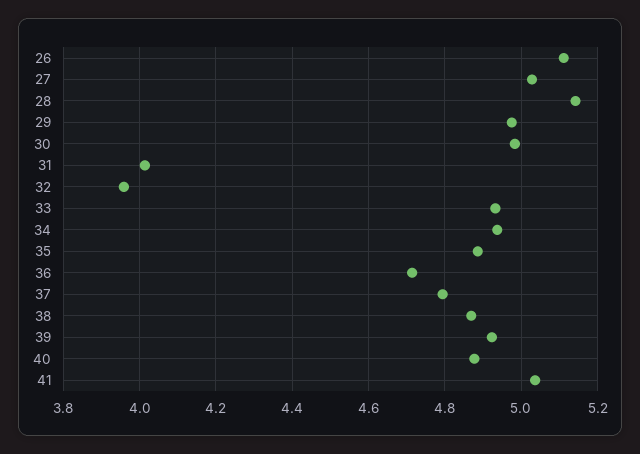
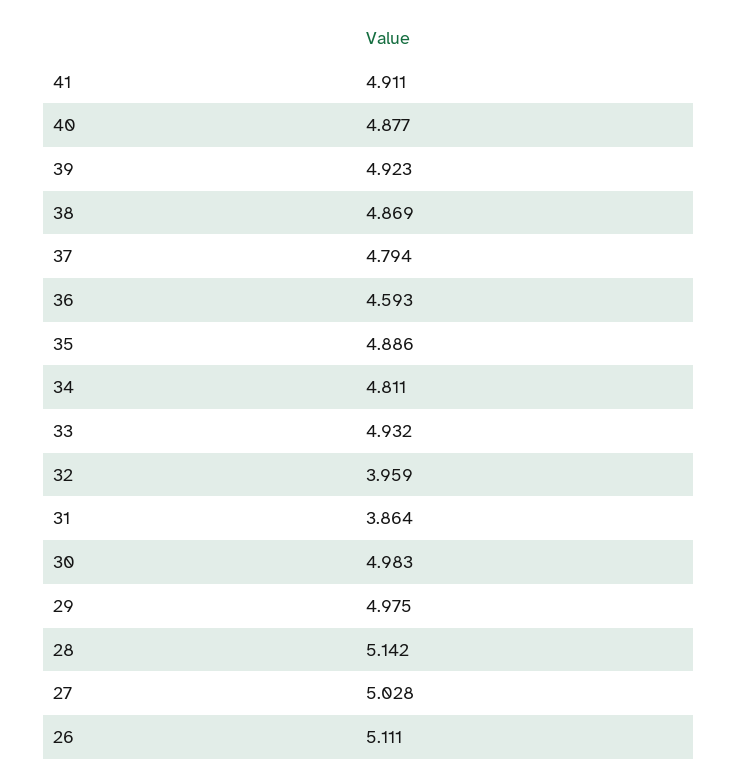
31: 4.02 -> 3.864
34: 4.94 -> 4.811
36: 4.72 -> 4.593
41: 5.04 -> 4.911

